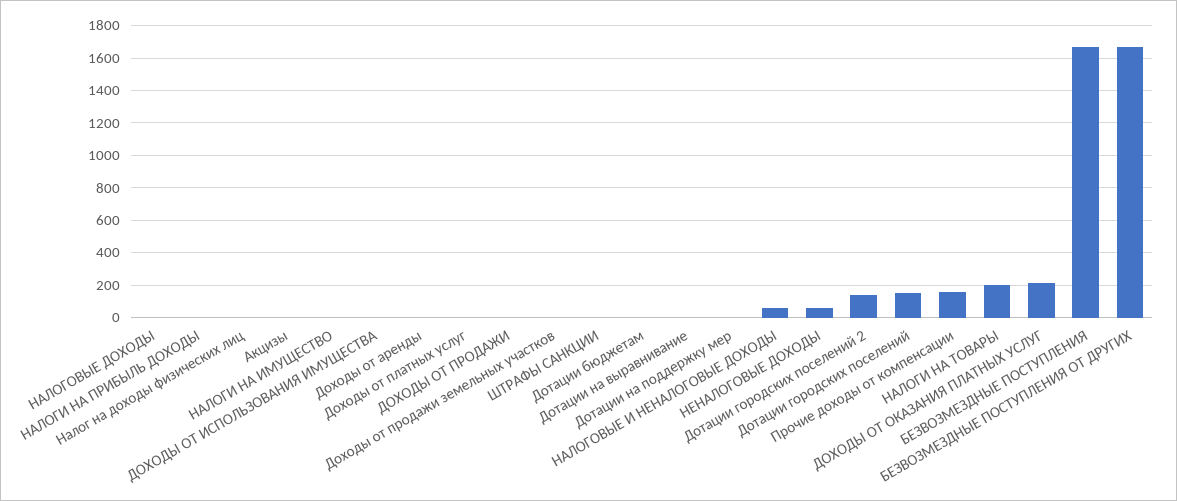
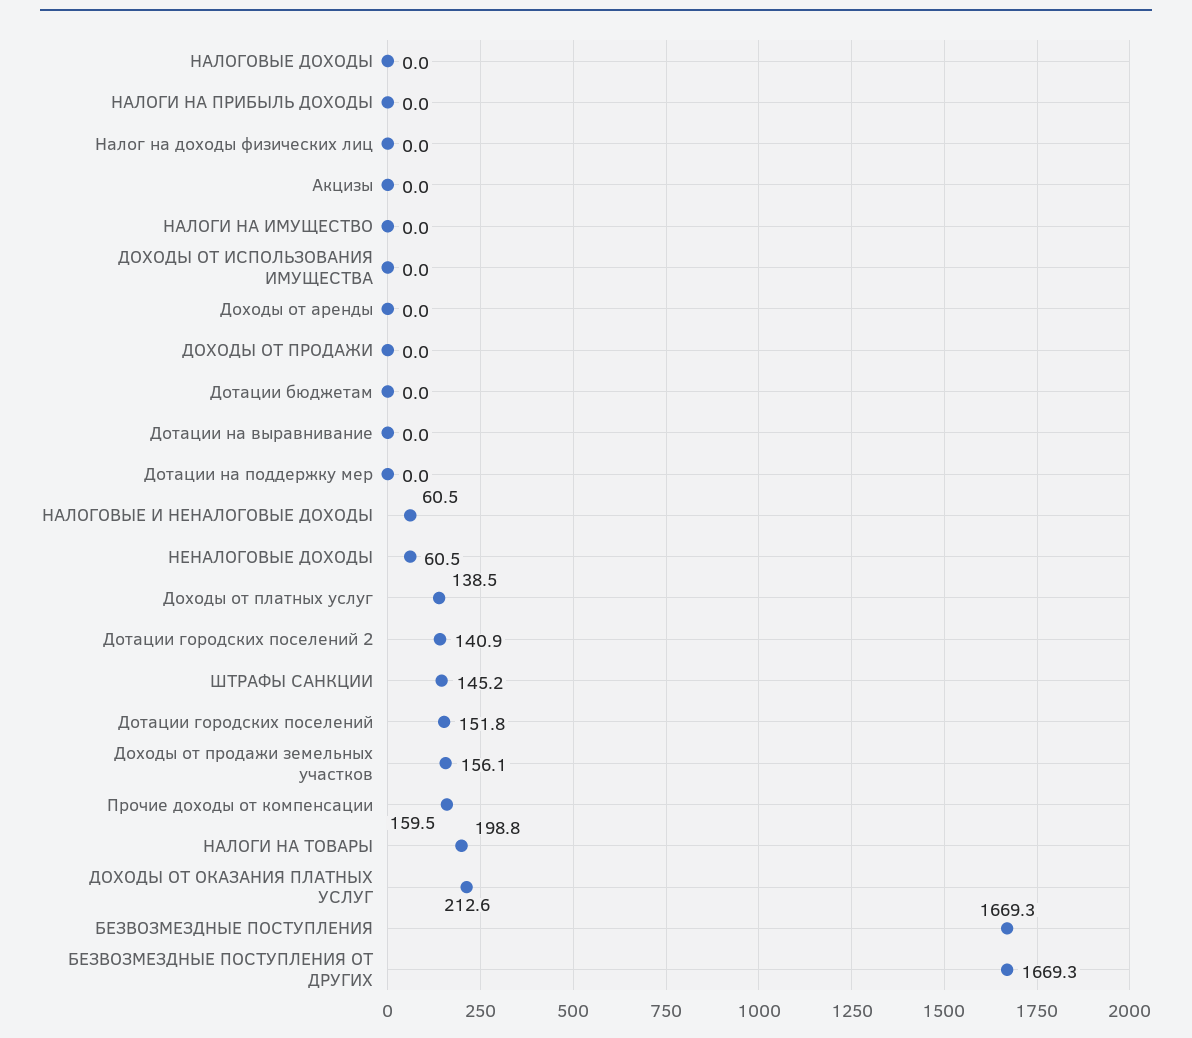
Доходы от платных услуг: 0 -> 138.5
Доходы от продажи земельных участков: 0 -> 156.1
ШТРАФЫ САНКЦИИ: 0 -> 145.2

